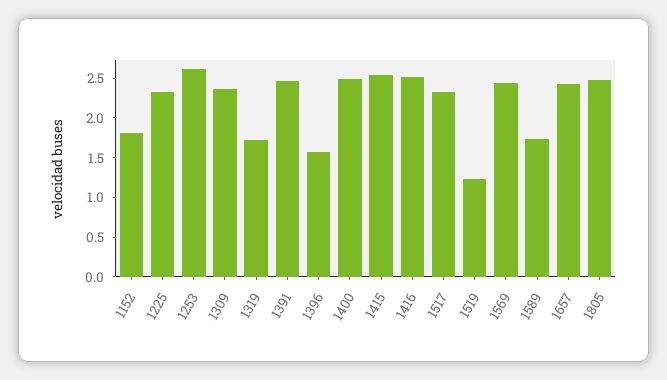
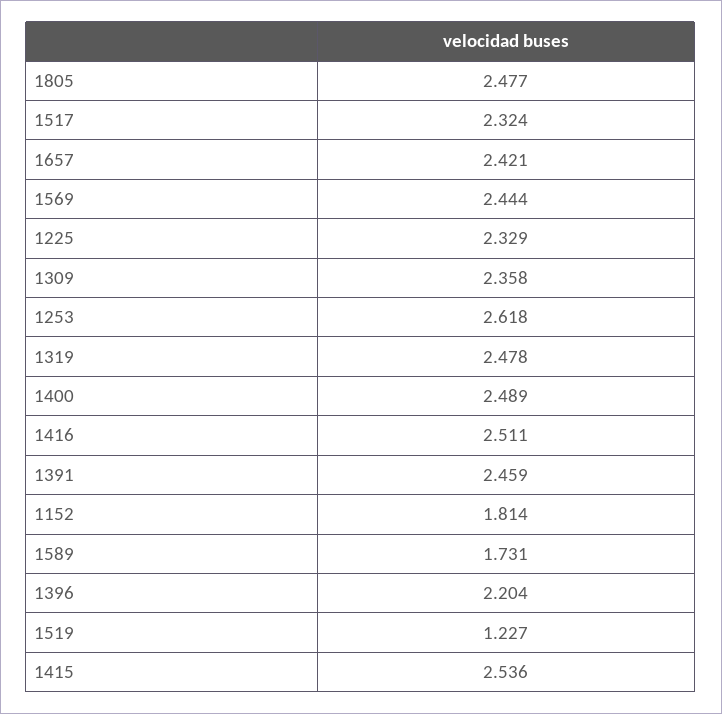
1319: 1.75 -> 2.478
1396: 1.5 -> 2.204

